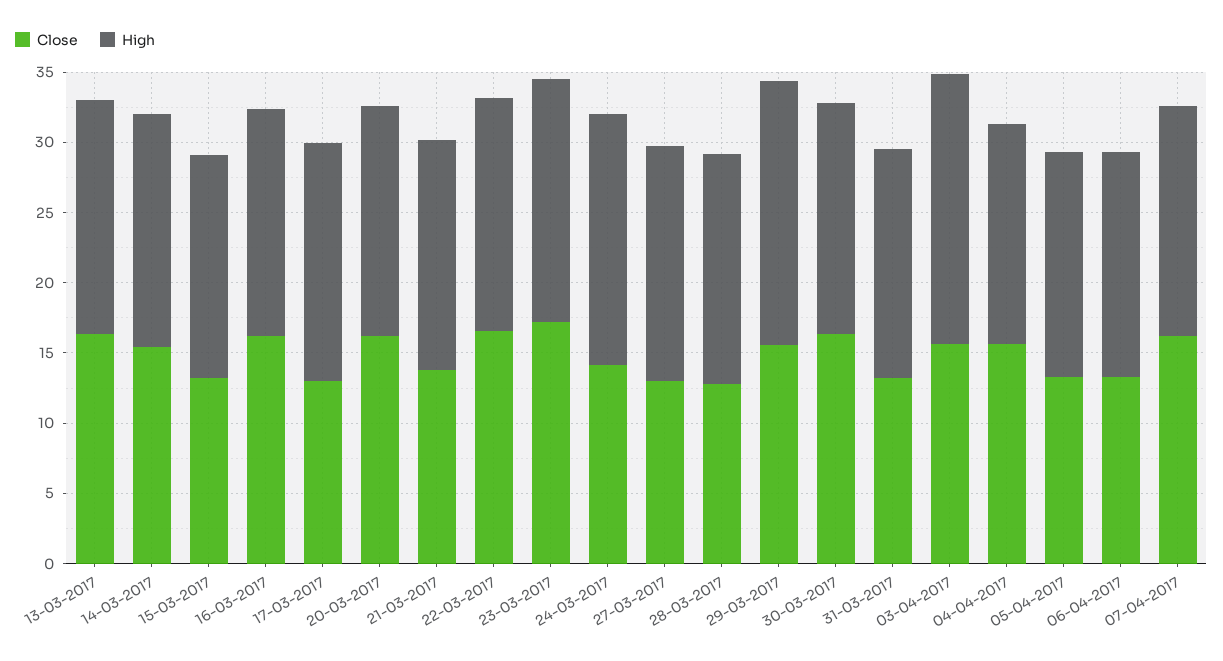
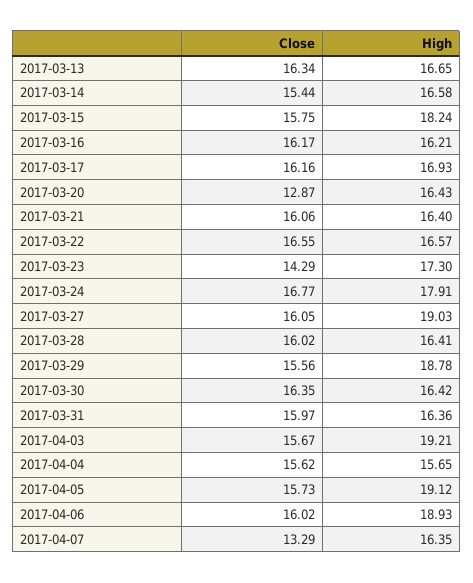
Close, 15-03-2017: 13 -> 15.75
High, 15-03-2017: 16 -> 18.24
Close, 17-03-2017: 13 -> 16.16
Close, 20-03-2017: 16 -> 12.87
Close, 21-03-2017: 14 -> 16.06
Close, 23-03-2017: 17 -> 14.29
Close, 24-03-2017: 14 -> 16.77
Close, 27-03-2017: 13 -> 16.05
High, 27-03-2017: 17 -> 19.03
Close, 28-03-2017: 13 -> 16.02
Close, 31-03-2017: 13 -> 15.97
Close, 05-04-2017: 13 -> 15.73
High, 05-04-2017: 16 -> 19.12
Close, 06-04-2017: 13 -> 16.02
High, 06-04-2017: 16 -> 18.93
Close, 07-04-2017: 16 -> 13.29

